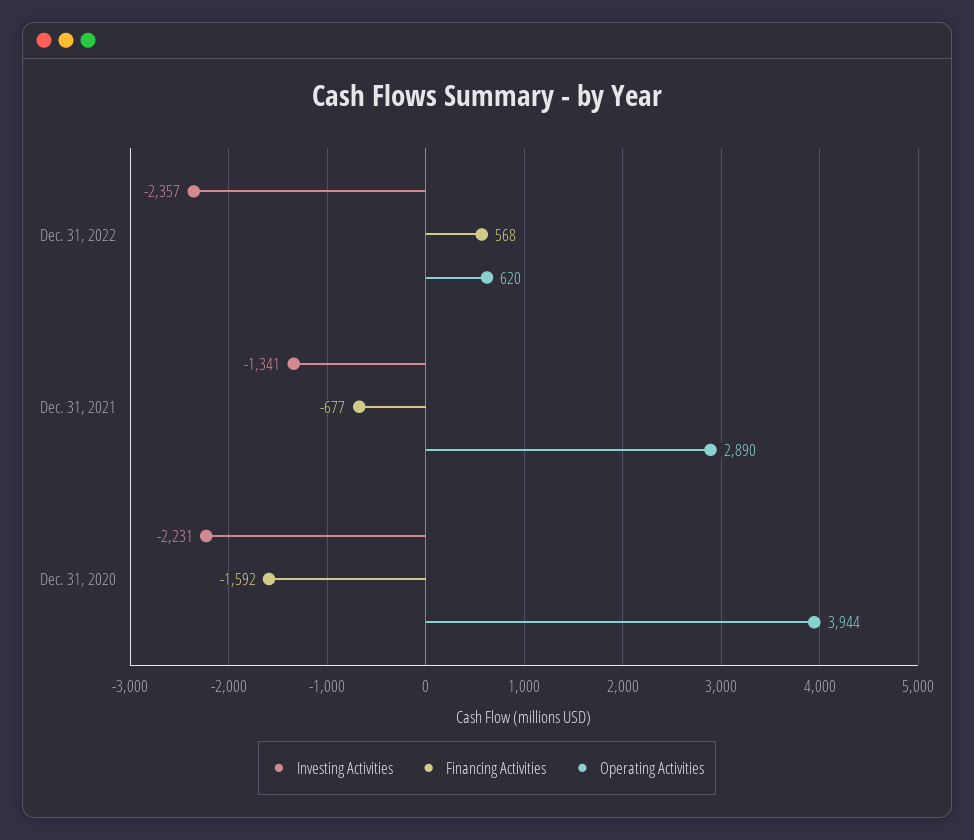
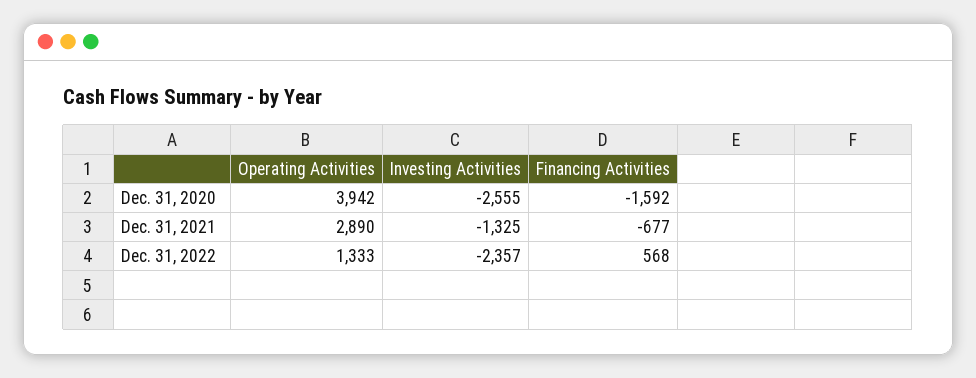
Operating Activities, Dec. 31, 2022: 620 -> 1333
Investing Activities, Dec. 31, 2021: -1341 -> -1325
Investing Activities, Dec. 31, 2020: -2231 -> -2555
Operating Activities, Dec. 31, 2020: 3944 -> 3942

